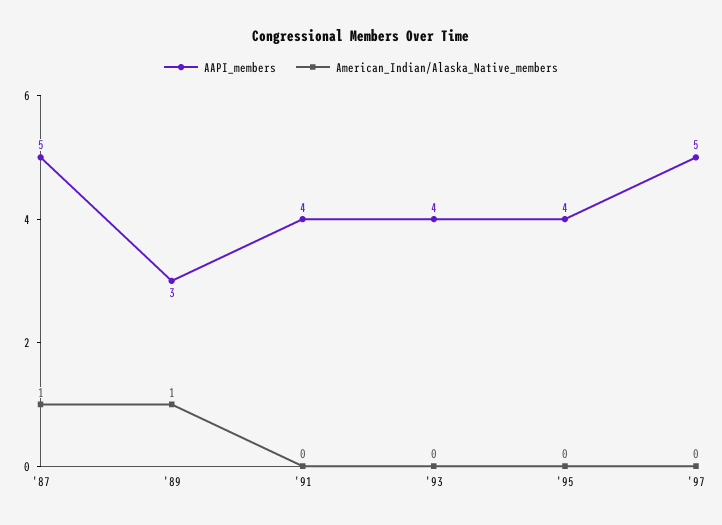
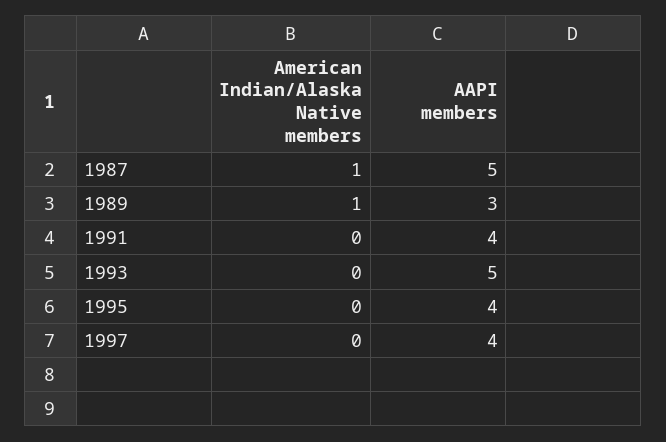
AAPI_members, '93: 4 -> 5
AAPI_members, '97: 5 -> 4

